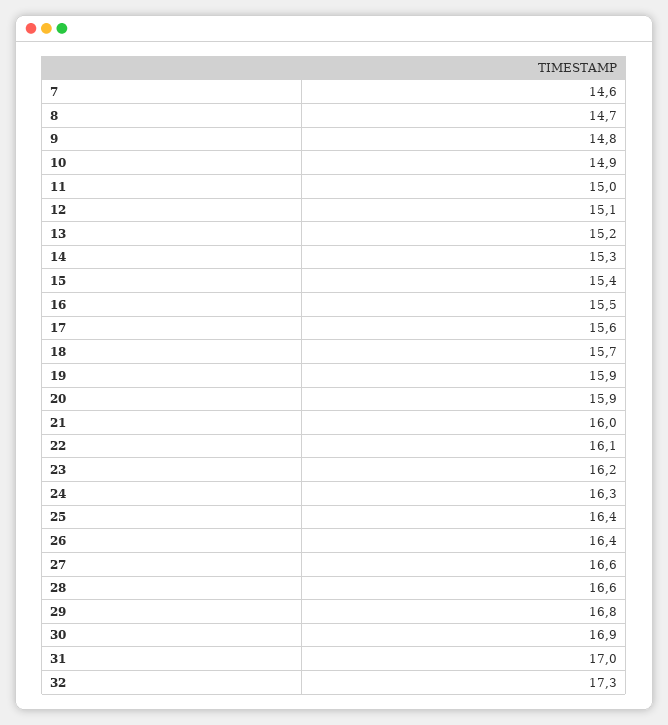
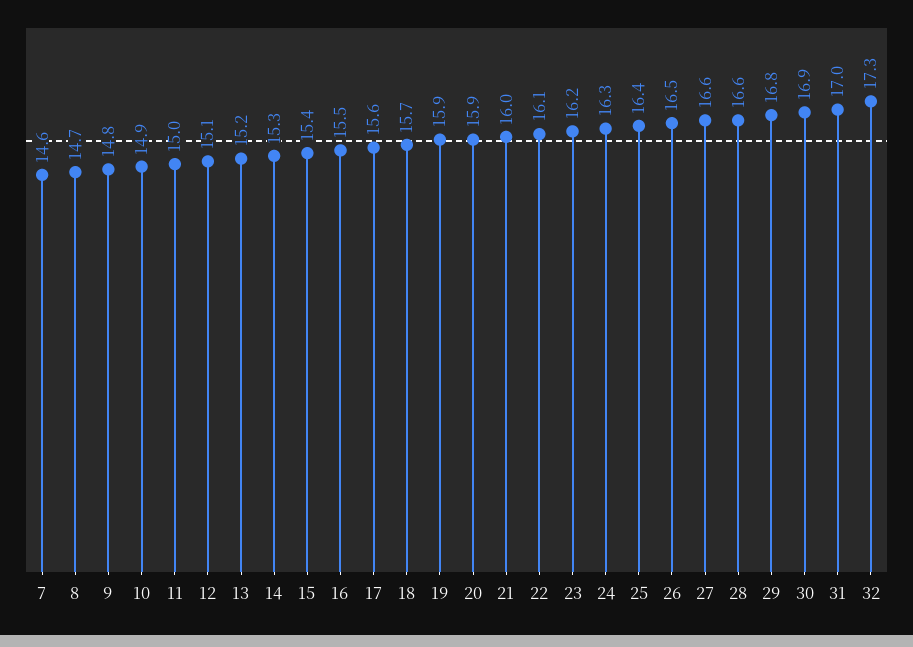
26: 16.4 -> 16.5

